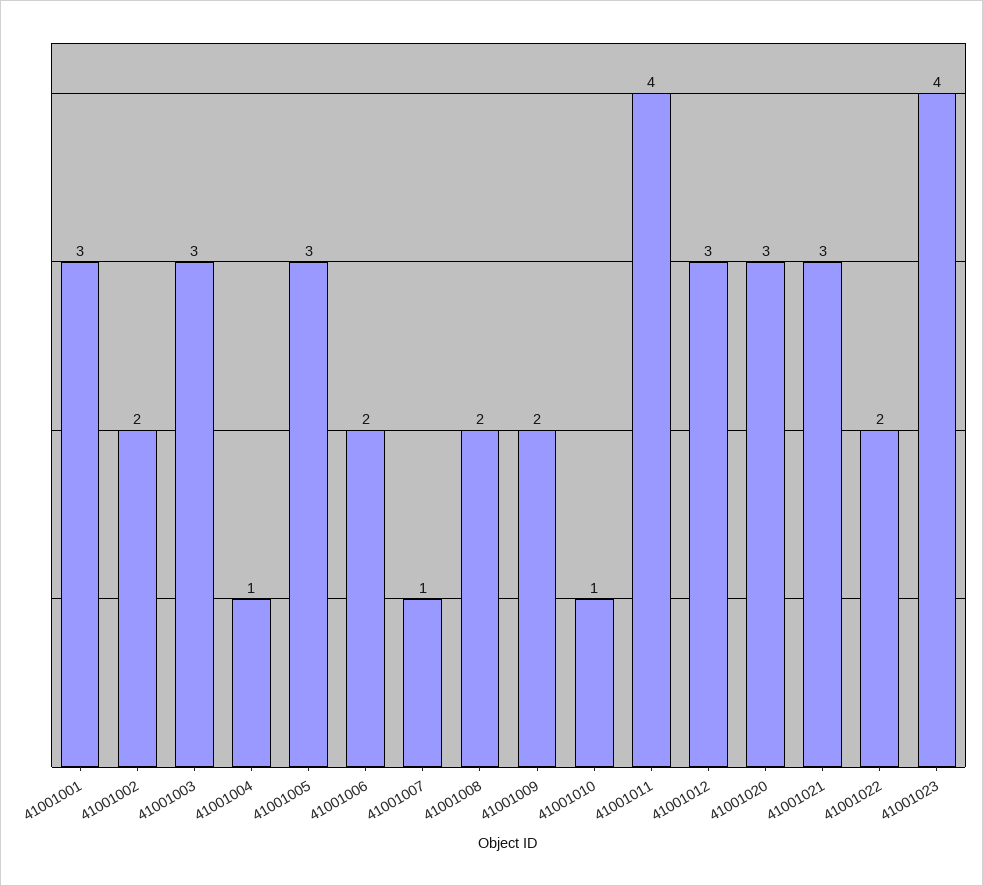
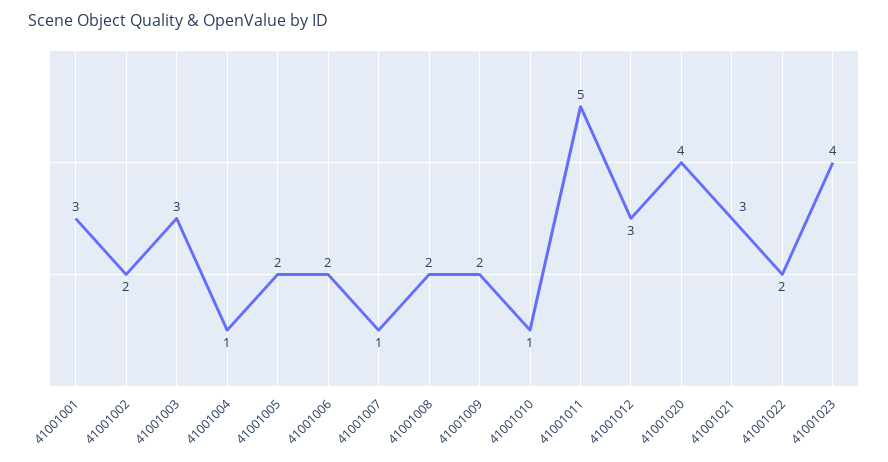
41001005: 3 -> 2
41001011: 4 -> 5
41001020: 3 -> 4

